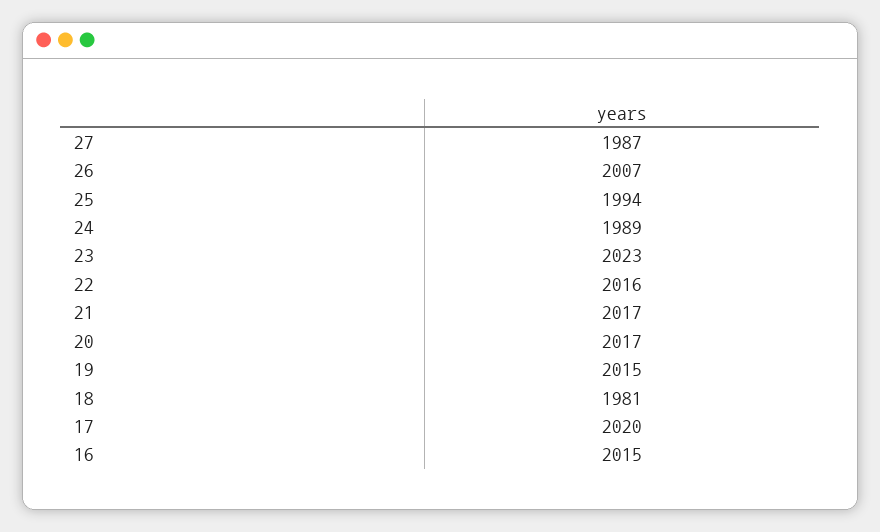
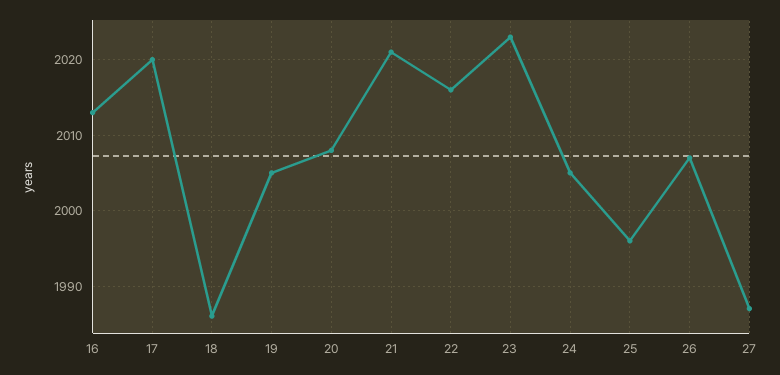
25: 1994 -> 1996
24: 1989 -> 2005
21: 2017 -> 2021
20: 2017 -> 2008
19: 2015 -> 2005
18: 1981 -> 1986
16: 2015 -> 2013

